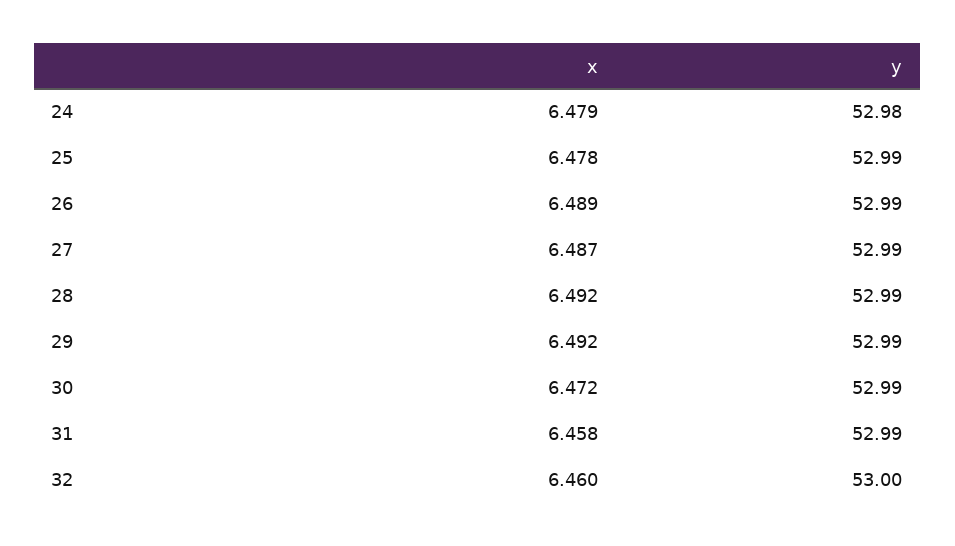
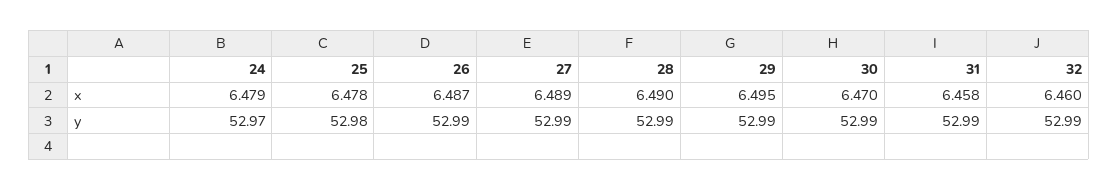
y, 24: 52.98 -> 52.97
y, 25: 52.99 -> 52.98
x, 26: 6.489 -> 6.487
x, 27: 6.487 -> 6.489
x, 28: 6.492 -> 6.49
x, 29: 6.492 -> 6.495
x, 30: 6.472 -> 6.47
y, 32: 53 -> 52.99

